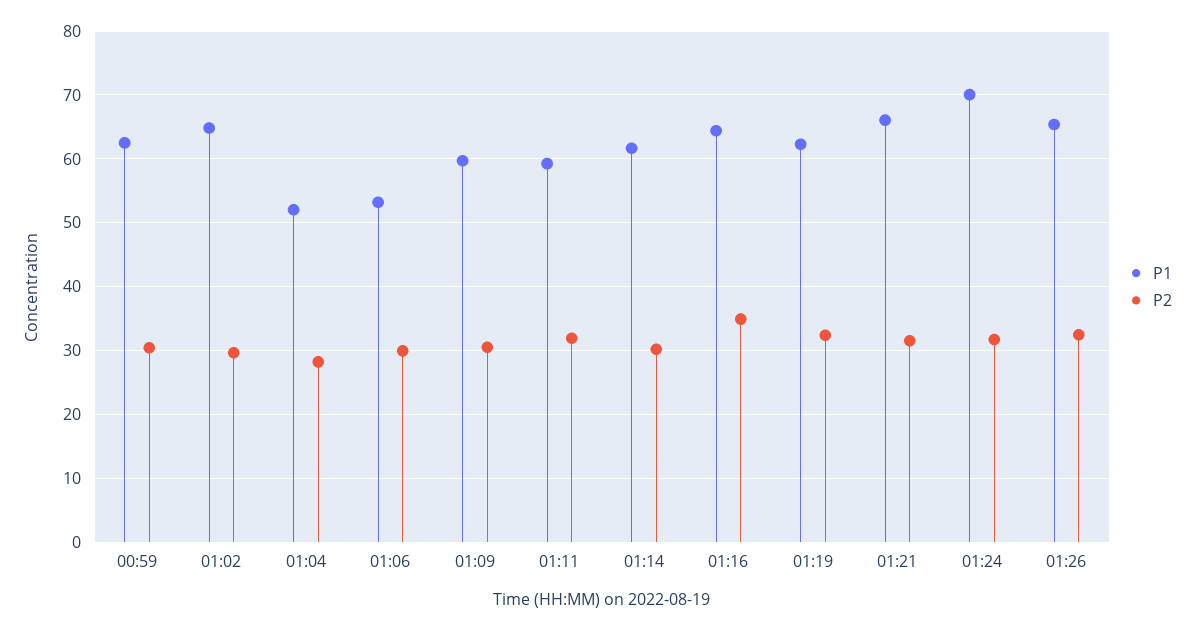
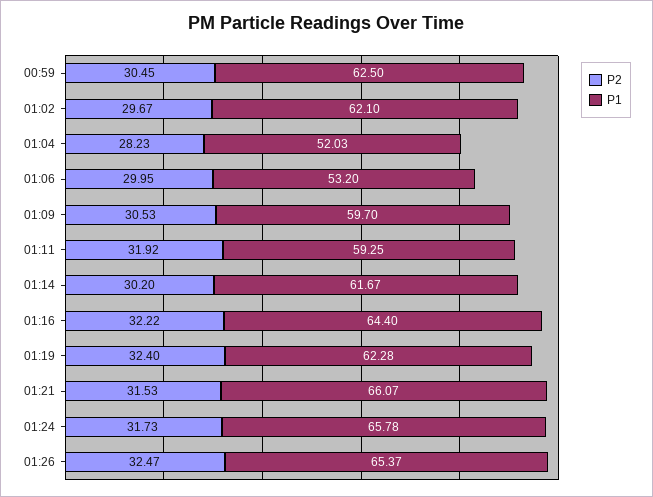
P1, 01:02: 65 -> 62.1
P2, 01:16: 35 -> 32.22
P1, 01:24: 70 -> 65.78

